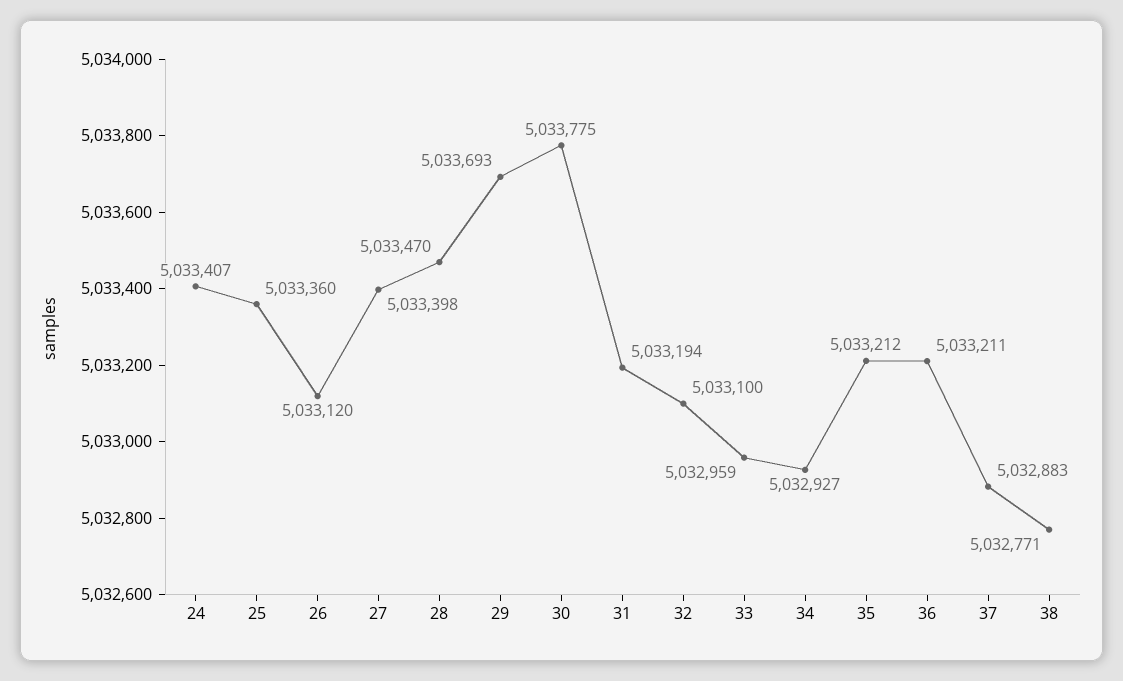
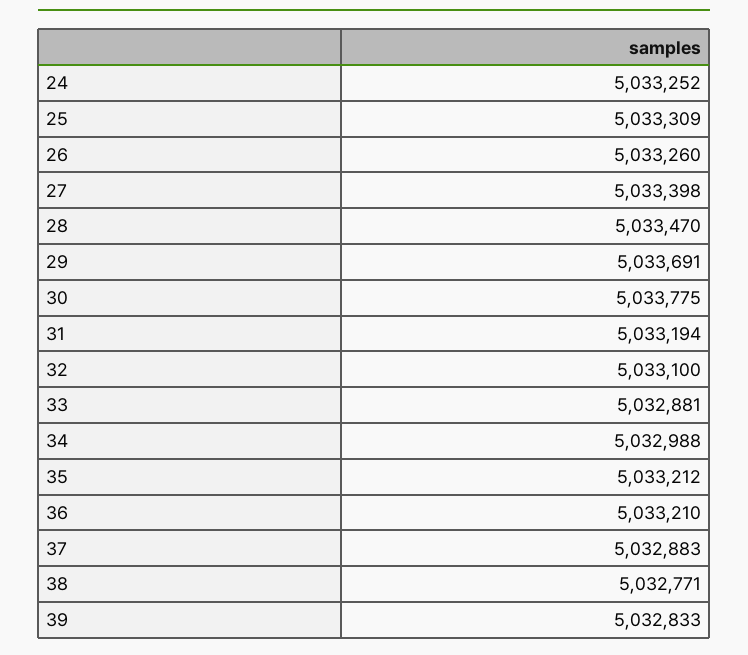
24: 5033407 -> 5033252
25: 5033360 -> 5033309
26: 5033120 -> 5033260
29: 5033693 -> 5033691
33: 5032959 -> 5032881
34: 5032927 -> 5032988
36: 5033211 -> 5033210
39: none -> 5032833

